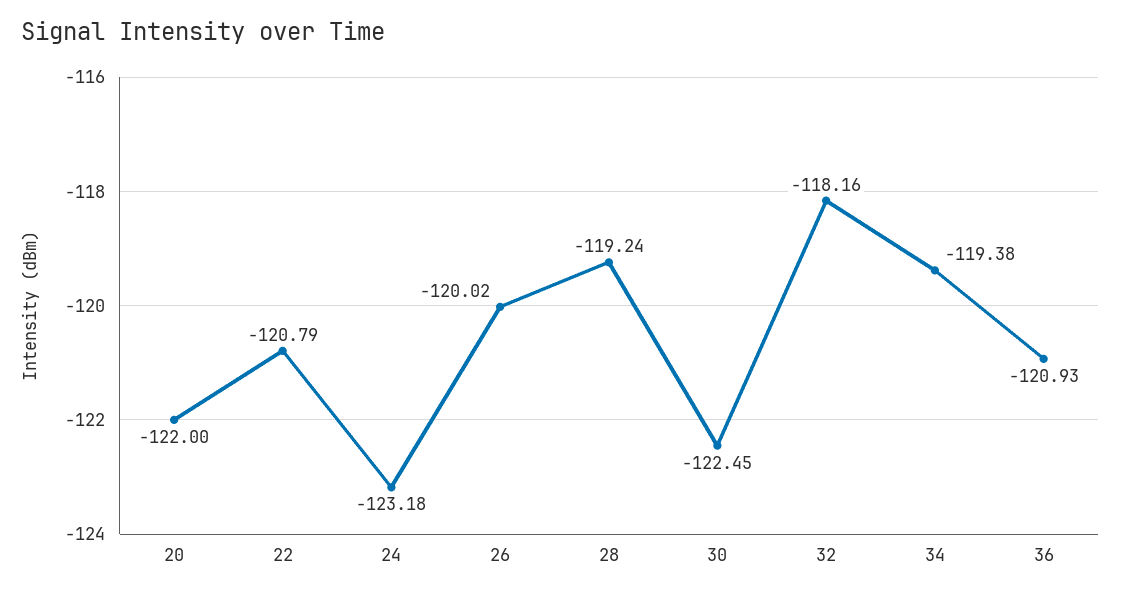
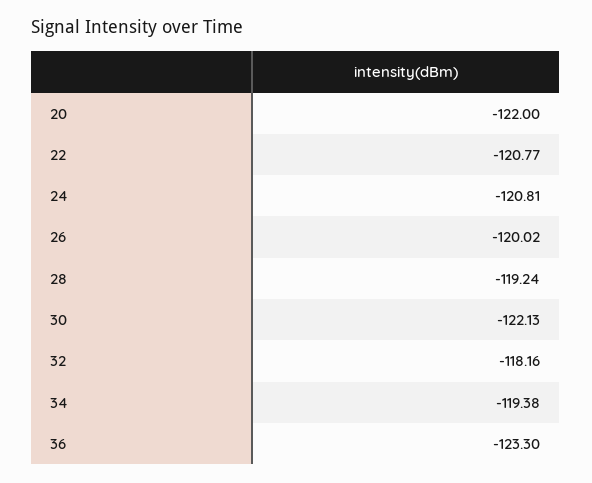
22: -120.79 -> -120.77
24: -123.18 -> -120.81
30: -122.45 -> -122.13
36: -120.93 -> -123.3

